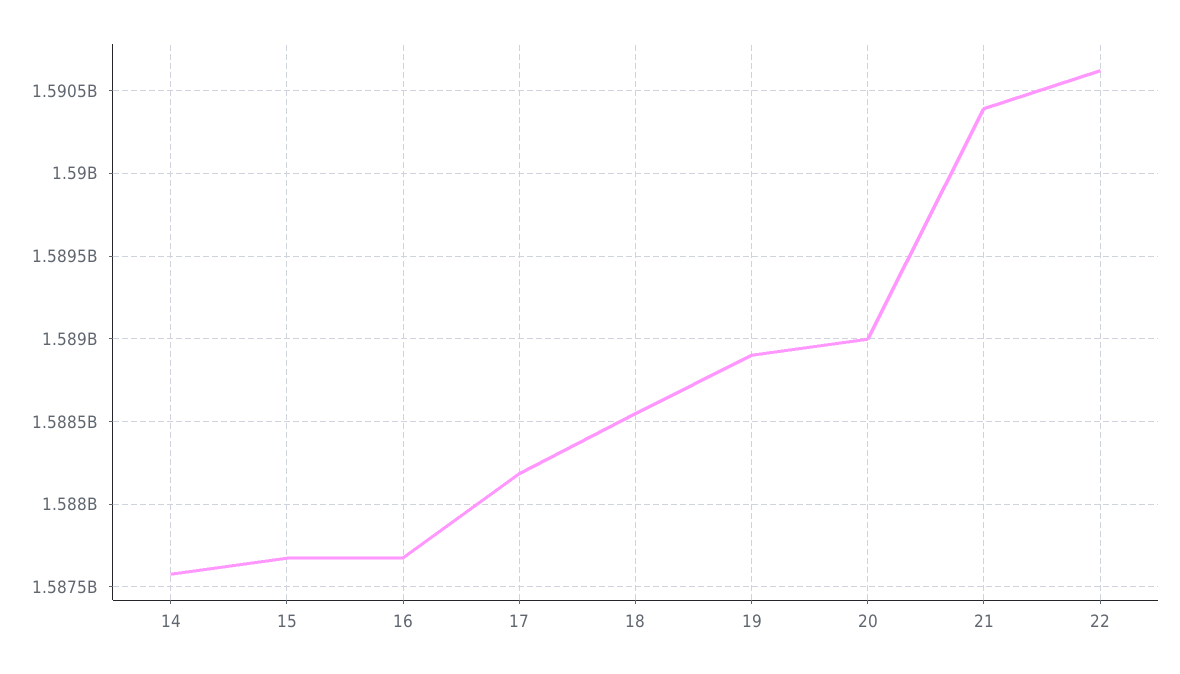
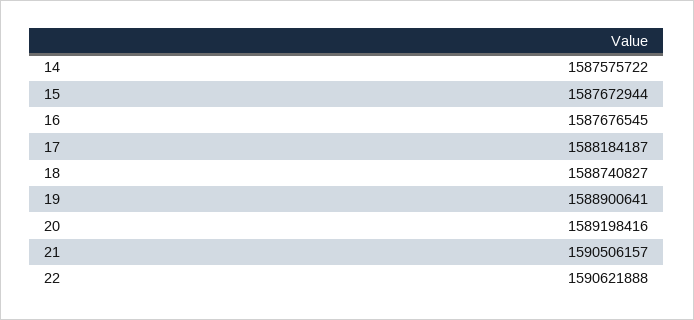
18: 1588550000 -> 1588740827
20: 1589000000 -> 1589198416
21: 1590400000 -> 1590506157

